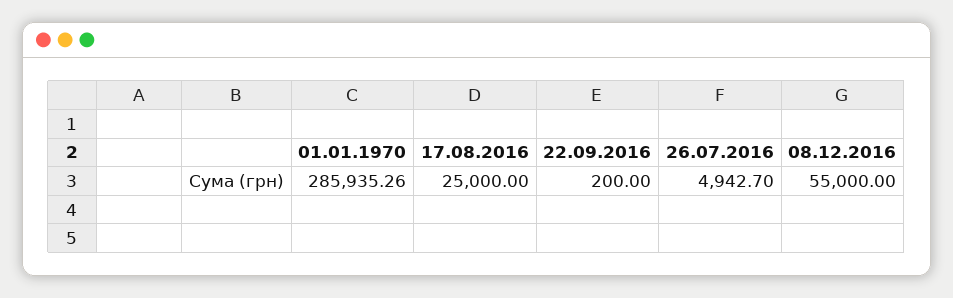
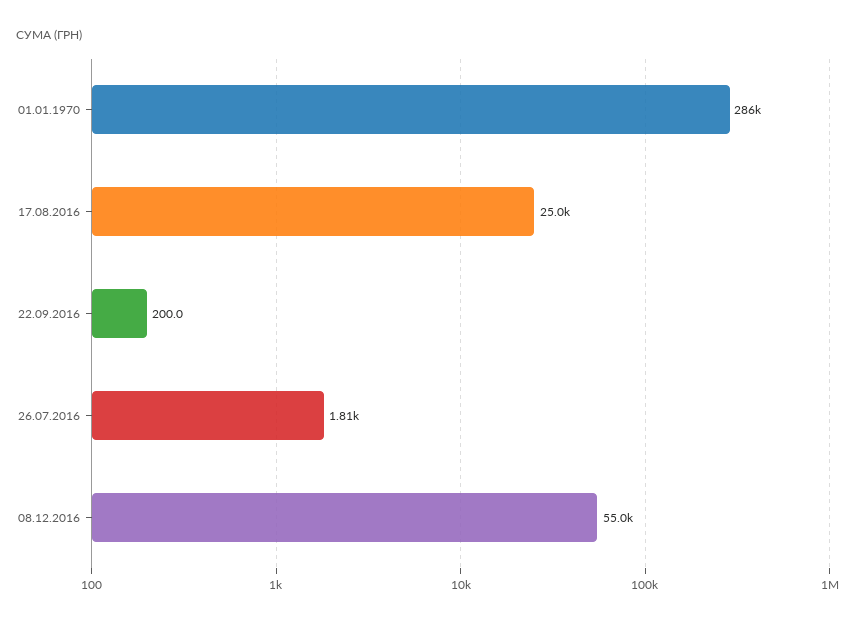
26.07.2016: 4942.7 -> 1810

